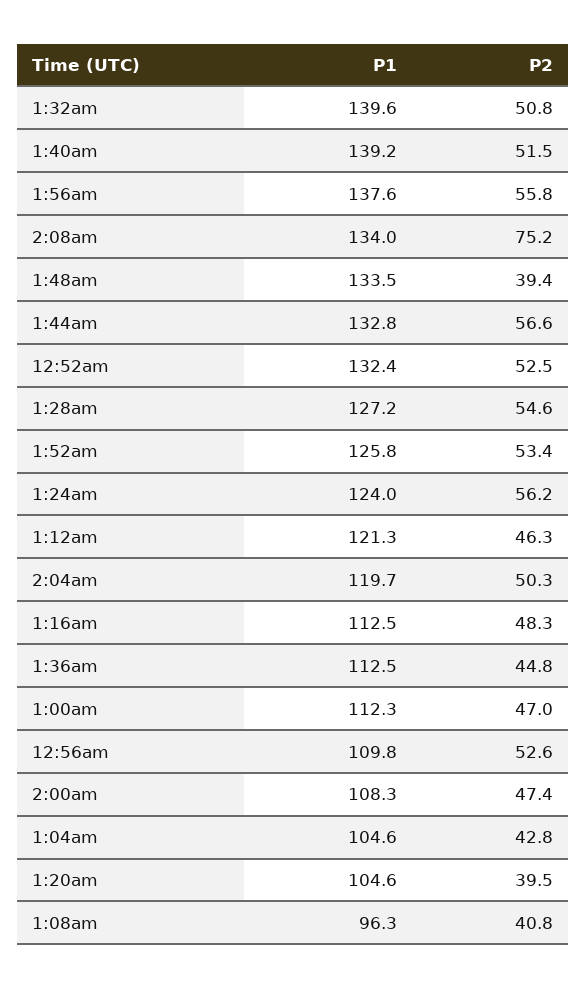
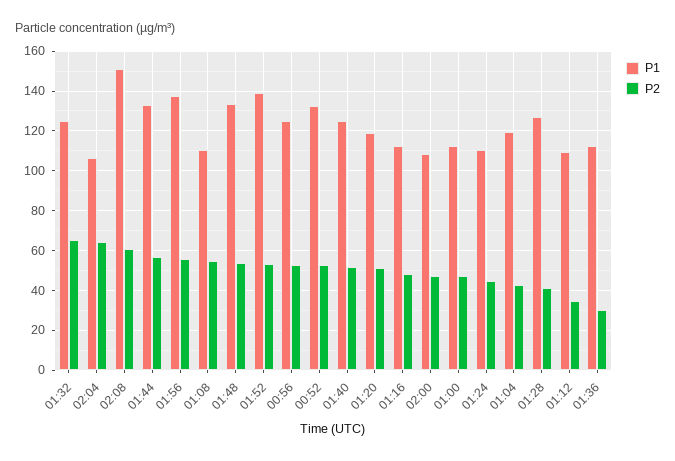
P1, 1:32am: 139.6 -> 125
P2, 1:32am: 50.8 -> 65
P1, 1:40am: 139.2 -> 125
P1, 2:08am: 134 -> 150
P2, 2:08am: 75.2 -> 60
P2, 1:48am: 39.4 -> 55
P2, 1:28am: 54.6 -> 40
P1, 1:52am: 125.8 -> 140
P1, 1:24am: 124 -> 110
P2, 1:24am: 56.2 -> 45
P1, 1:12am: 121.3 -> 110
P2, 1:12am: 46.3 -> 35
P1, 2:04am: 119.7 -> 105
P2, 2:04am: 50.3 -> 65
P2, 1:36am: 44.8 -> 30
P1, 12:56am: 109.8 -> 125
P1, 1:04am: 104.6 -> 120
P1, 1:20am: 104.6 -> 120
P2, 1:20am: 39.5 -> 50
P1, 1:08am: 96.3 -> 110
P2, 1:08am: 40.8 -> 55

